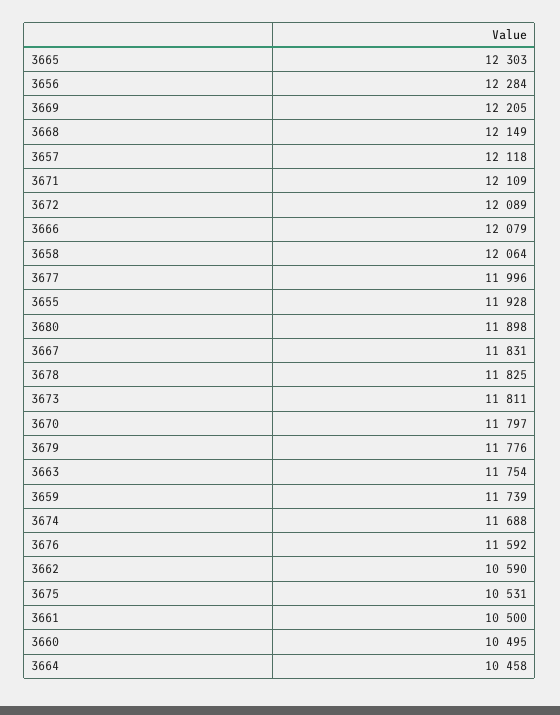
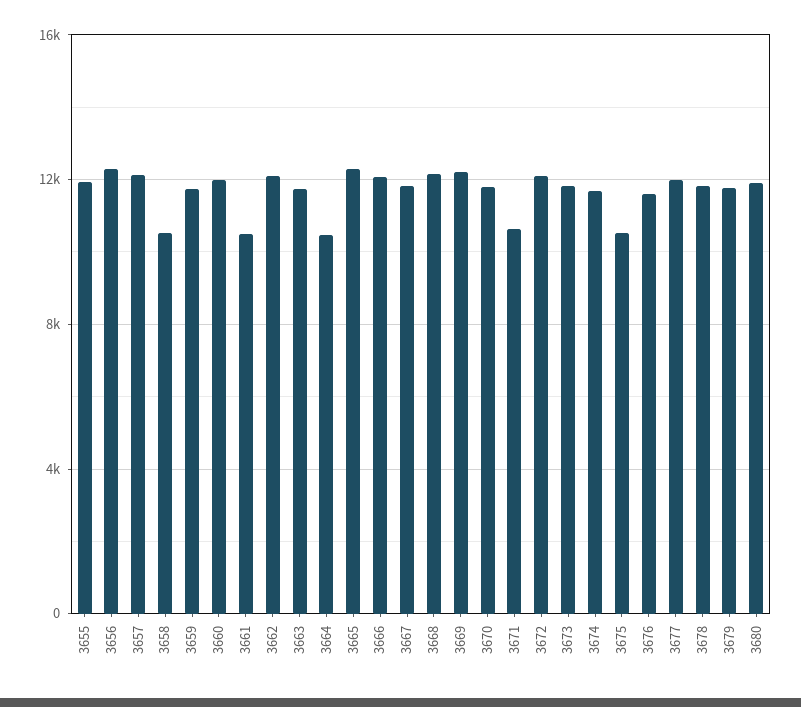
3671: 12109 -> 10500
3658: 12064 -> 10500
3662: 10590 -> 12000
3660: 10495 -> 12000

